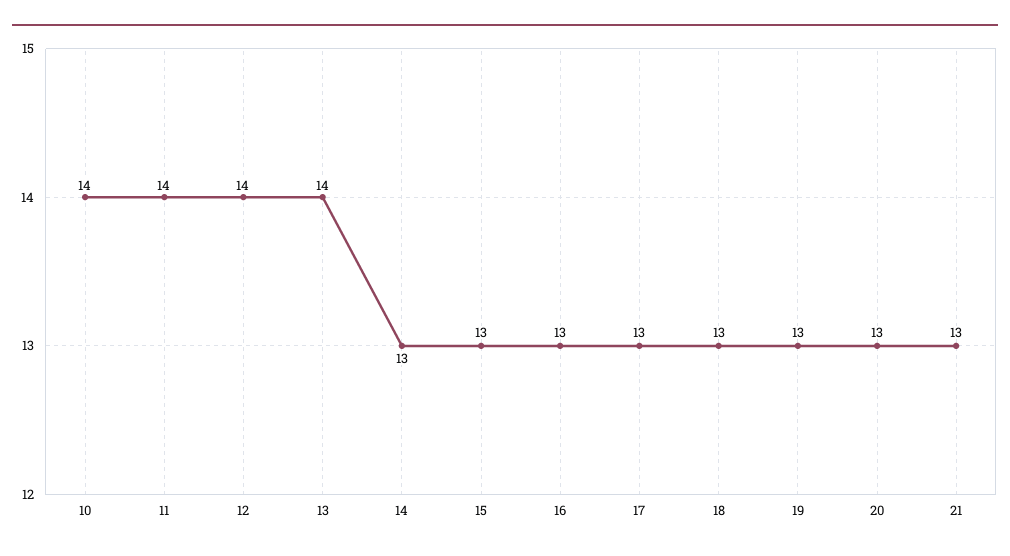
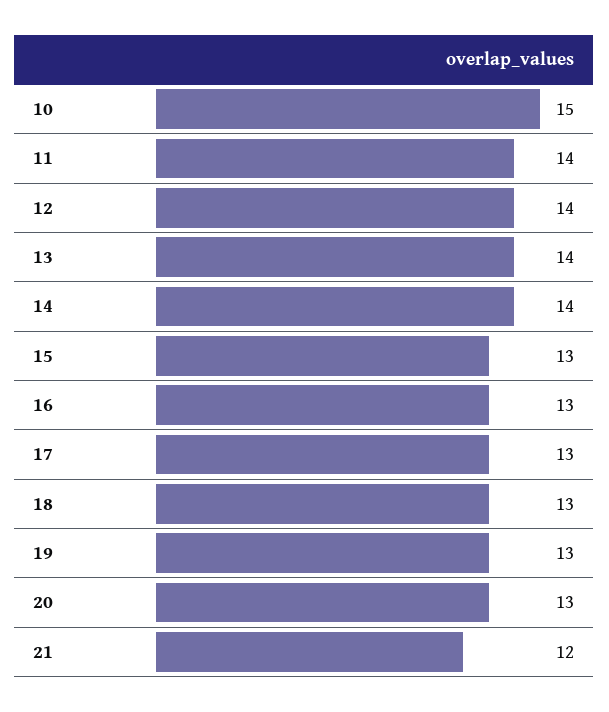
10: 14 -> 15
14: 13 -> 14
21: 13 -> 12

